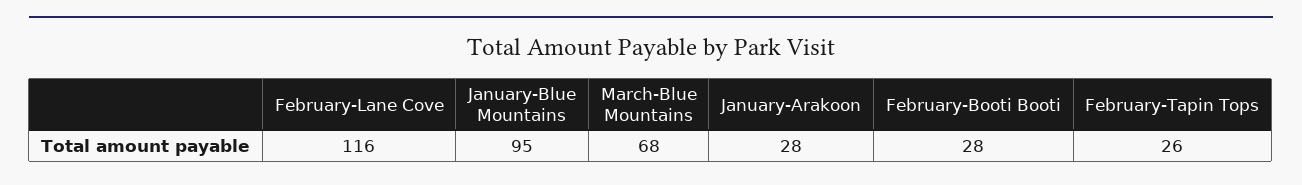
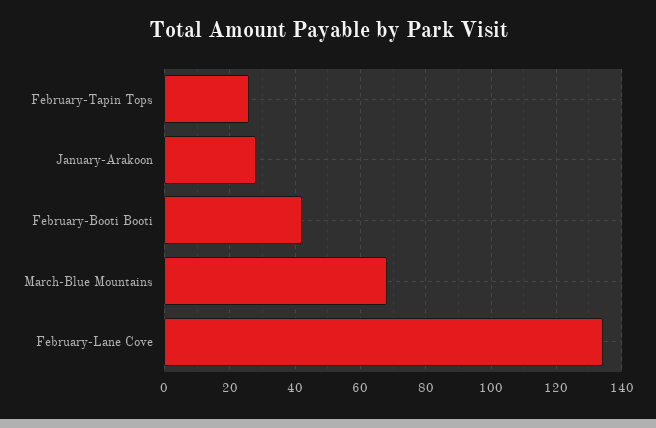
February-Lane Cove: 116 -> 134
January-Blue Mountains: 95 -> none
February-Booti Booti: 28 -> 42

